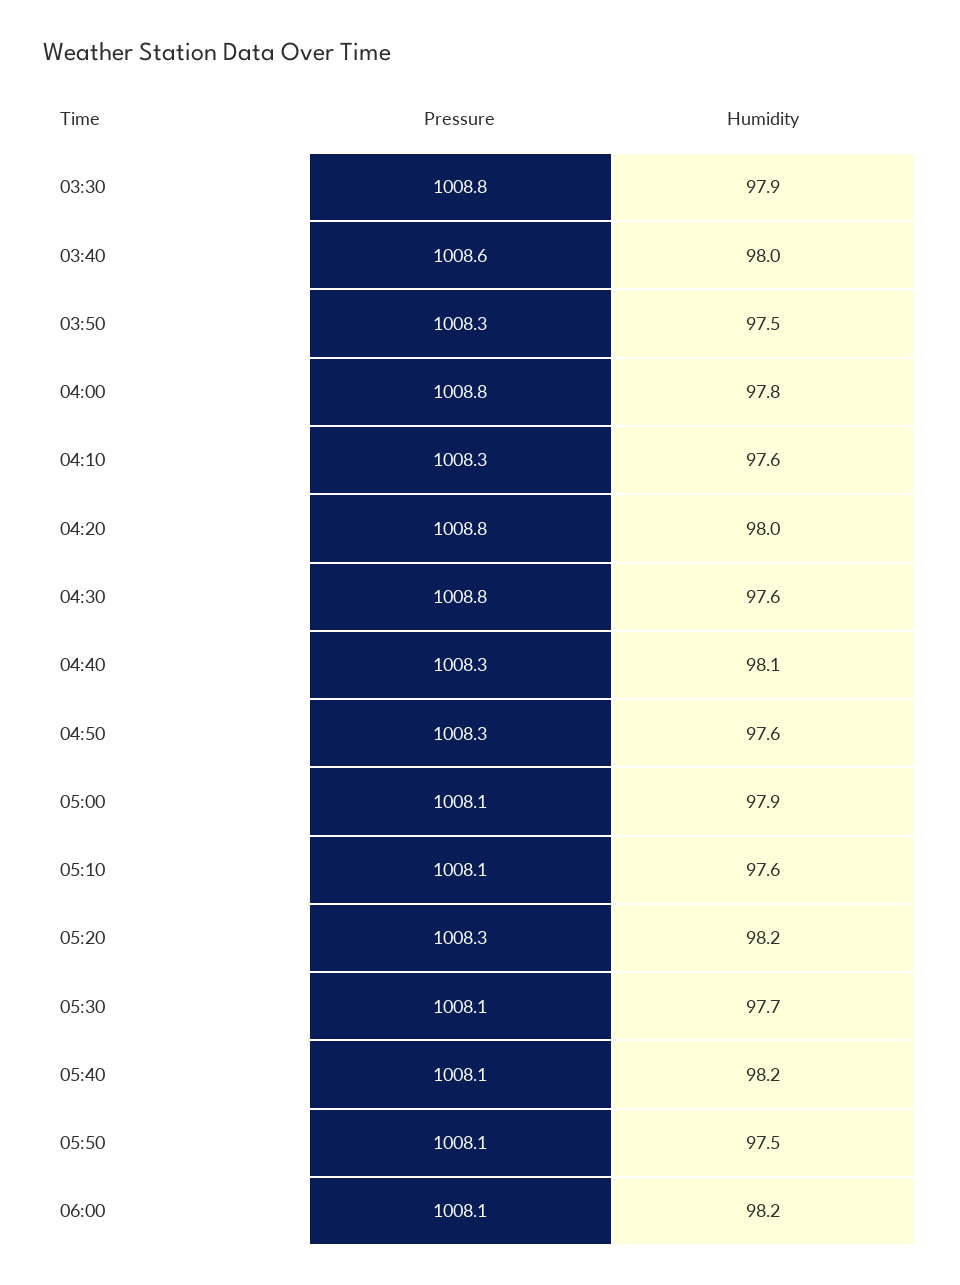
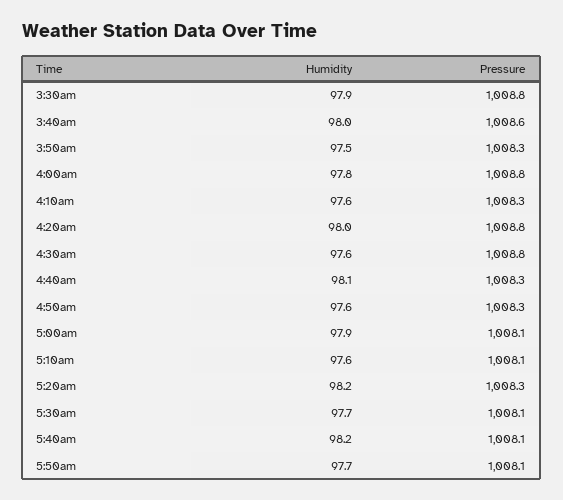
Humidity, 05:50: 97.5 -> 97.7
Pressure, 06:00: 1008.1 -> none
Humidity, 06:00: 98.2 -> none

